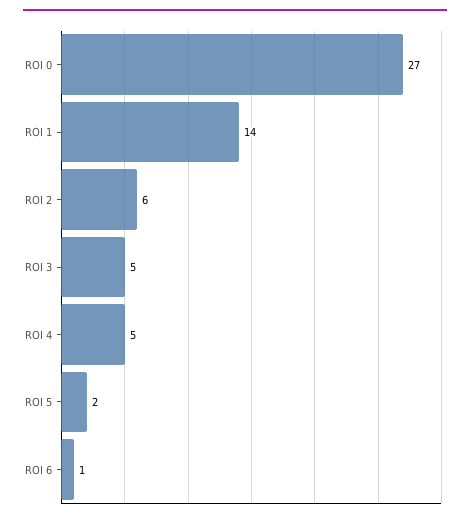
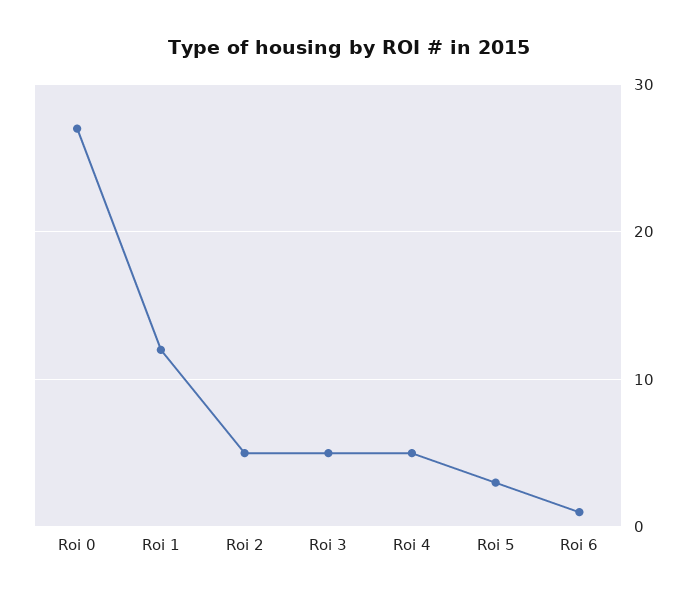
ROI 1: 14 -> 12
ROI 2: 6 -> 5
ROI 5: 2 -> 3

